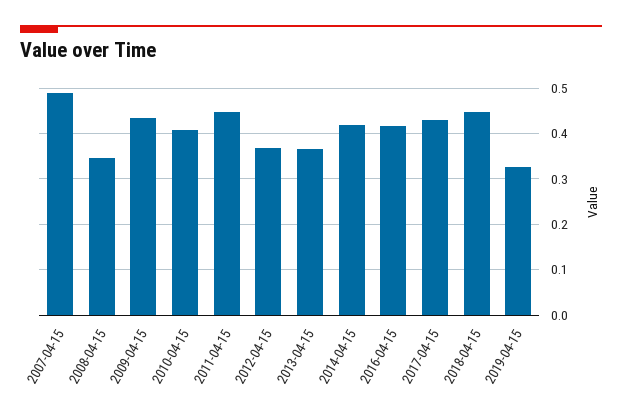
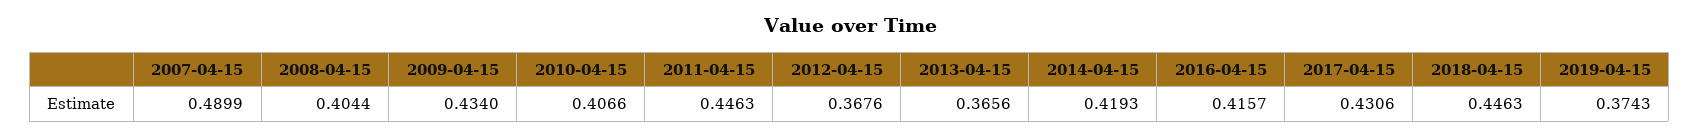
2008-04-15: 0.34 -> 0.4044
2019-04-15: 0.32 -> 0.3743

